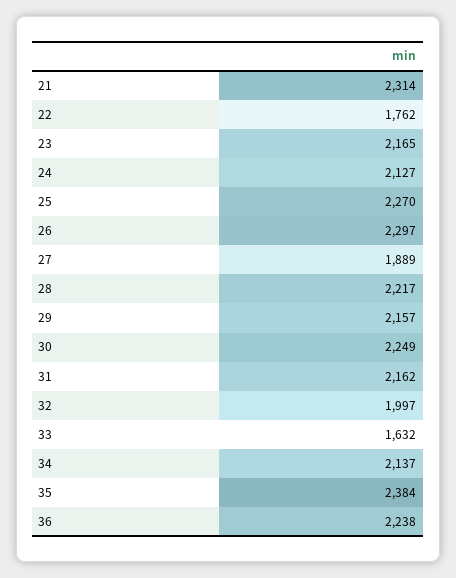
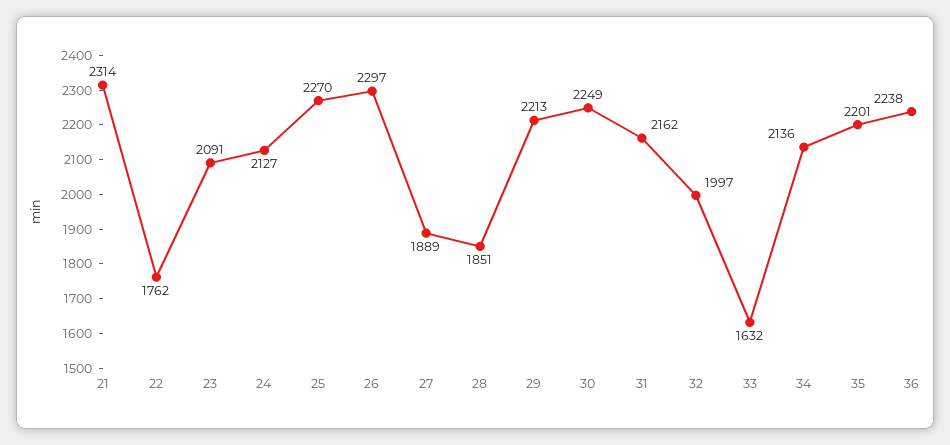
23: 2165 -> 2091
28: 2217 -> 1851
29: 2157 -> 2213
34: 2137 -> 2136
35: 2384 -> 2201

